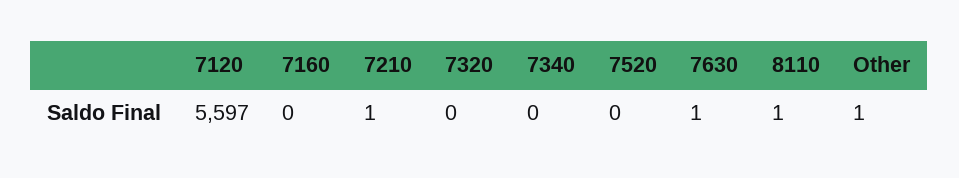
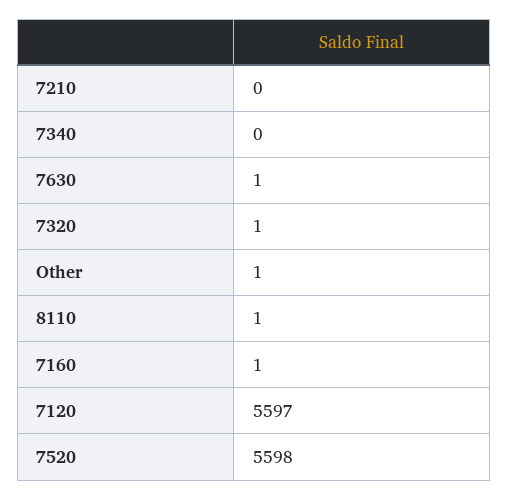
7160: 0 -> 1
7210: 1 -> 0
7320: 0 -> 1
7520: 0 -> 5598

